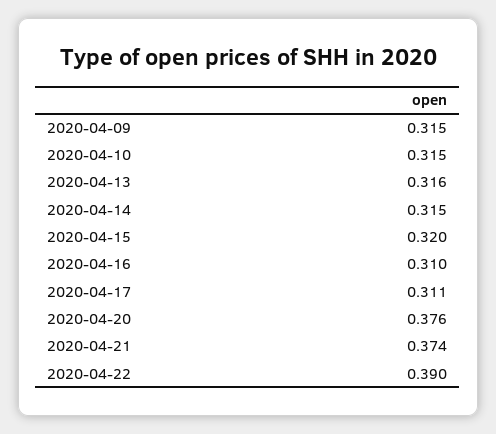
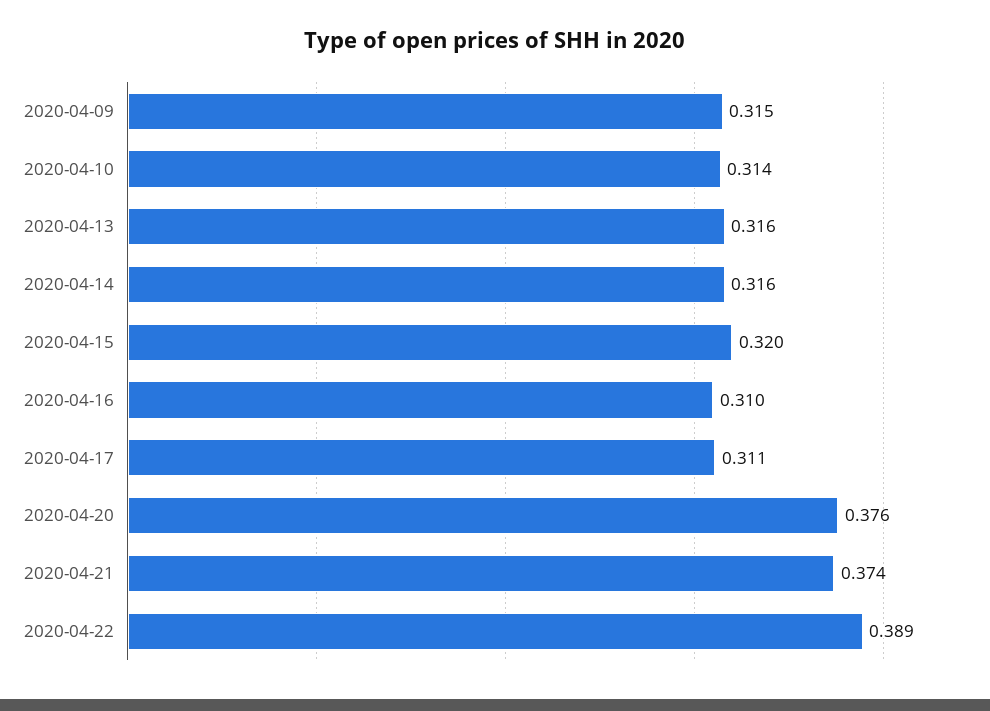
2020-04-10: 0.315 -> 0.314
2020-04-14: 0.315 -> 0.316
2020-04-22: 0.39 -> 0.389

